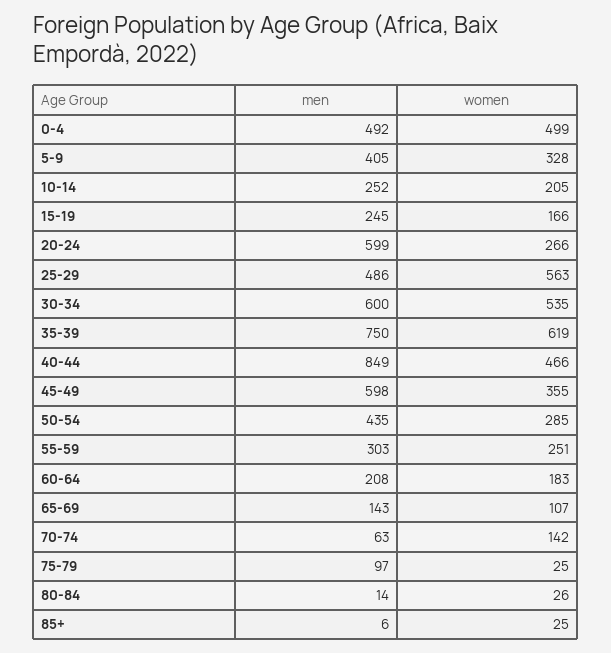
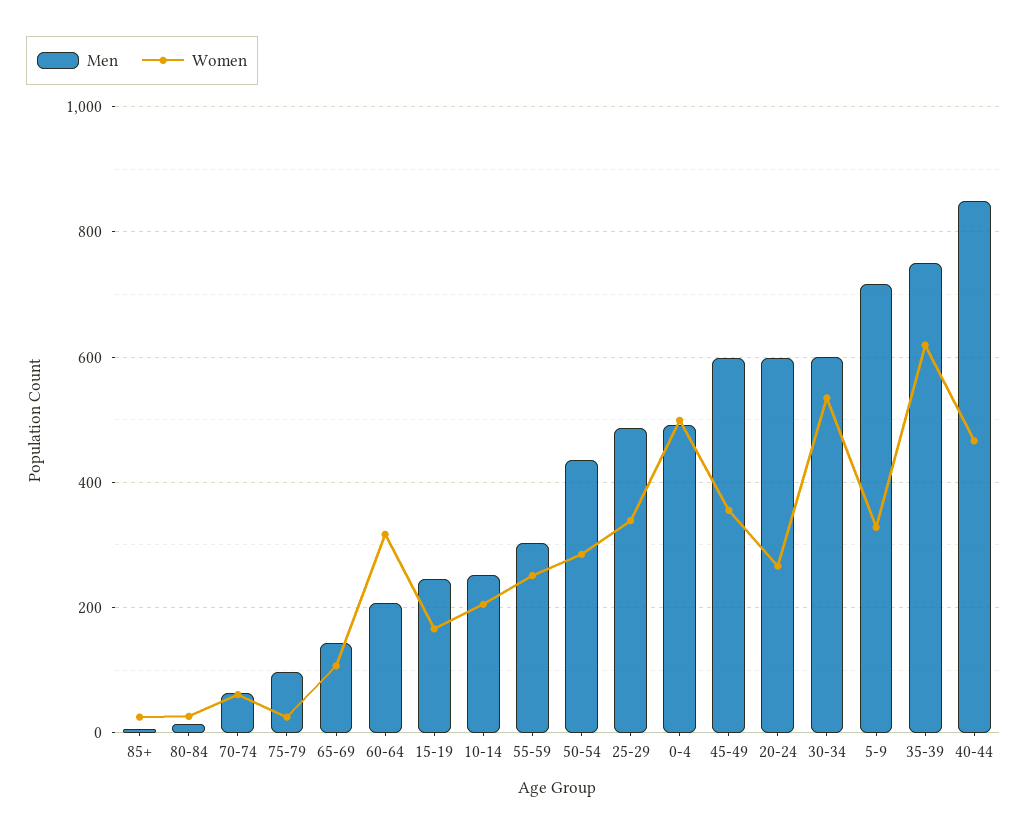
men, 5-9: 405 -> 720
women, 25-29: 563 -> 340
women, 60-64: 183 -> 320
women, 70-74: 142 -> 60

